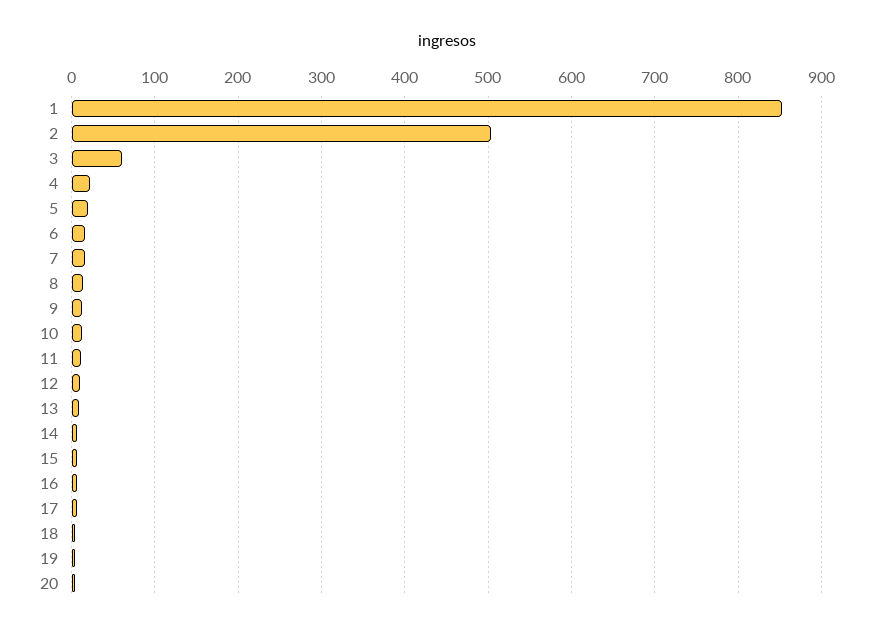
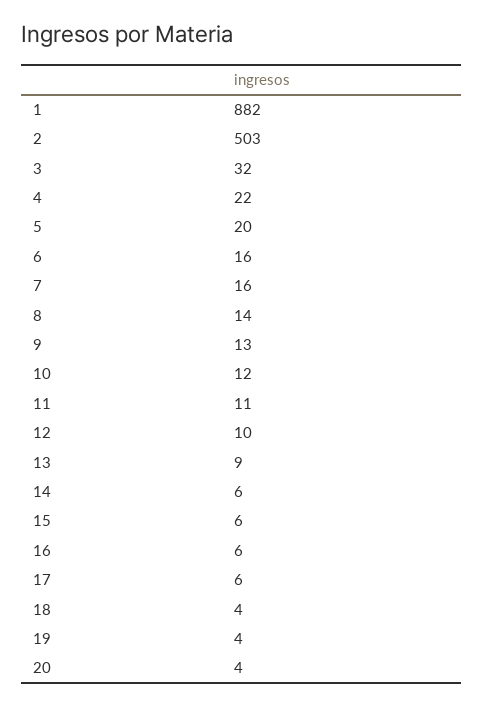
1: 850 -> 882
3: 60 -> 32

